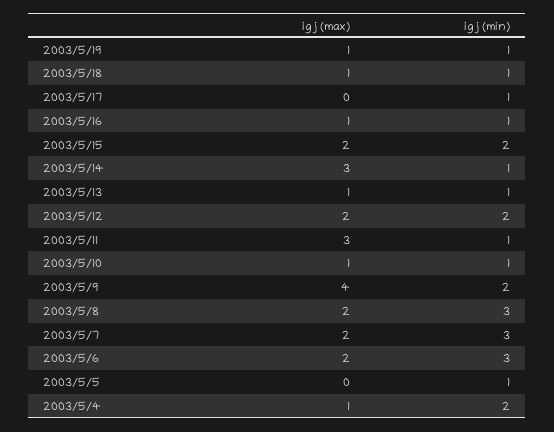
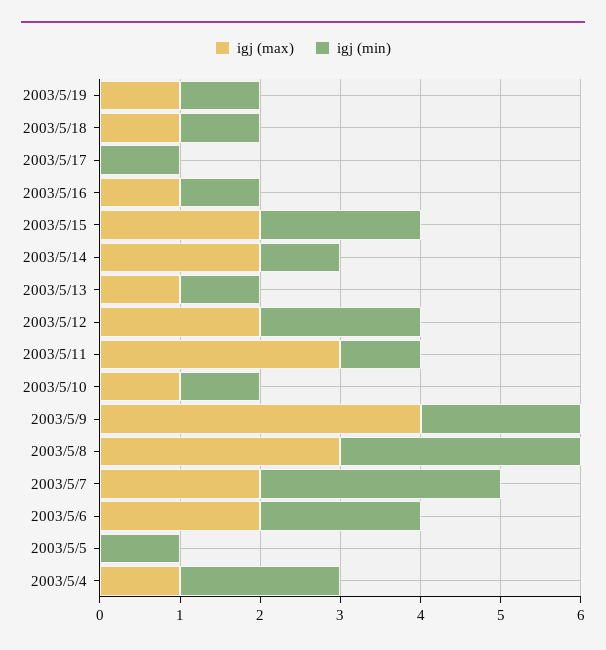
igj (max), 2003/5/14: 3 -> 2
igj (max), 2003/5/8: 2 -> 3
igj (min), 2003/5/6: 3 -> 2

